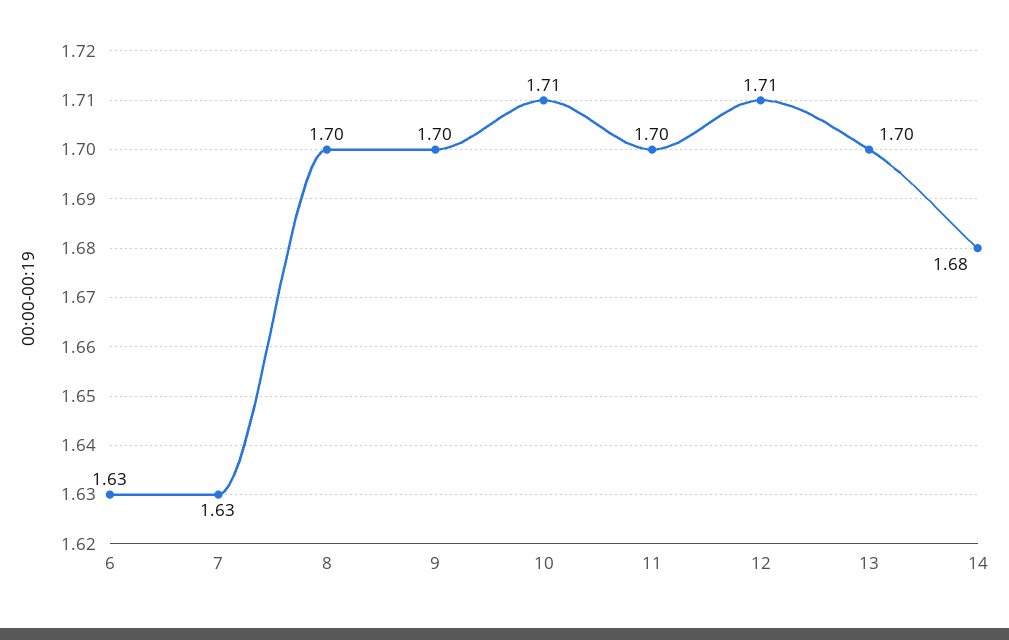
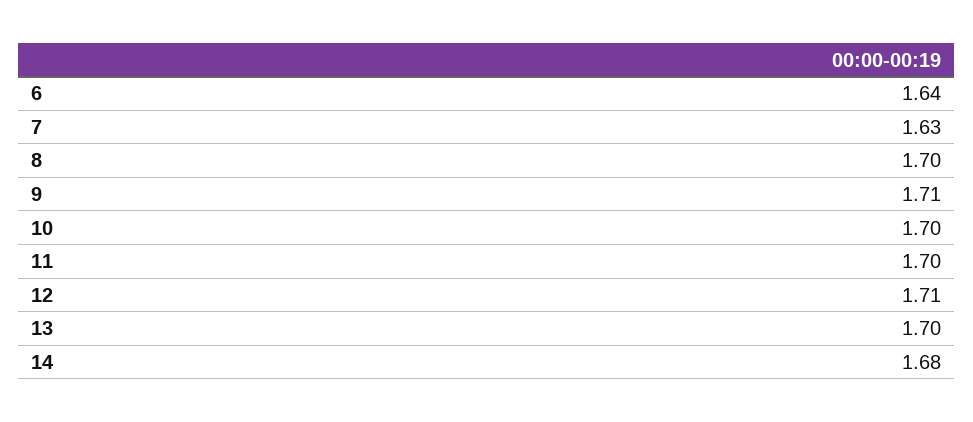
6: 1.63 -> 1.64
9: 1.7 -> 1.71
10: 1.71 -> 1.7

